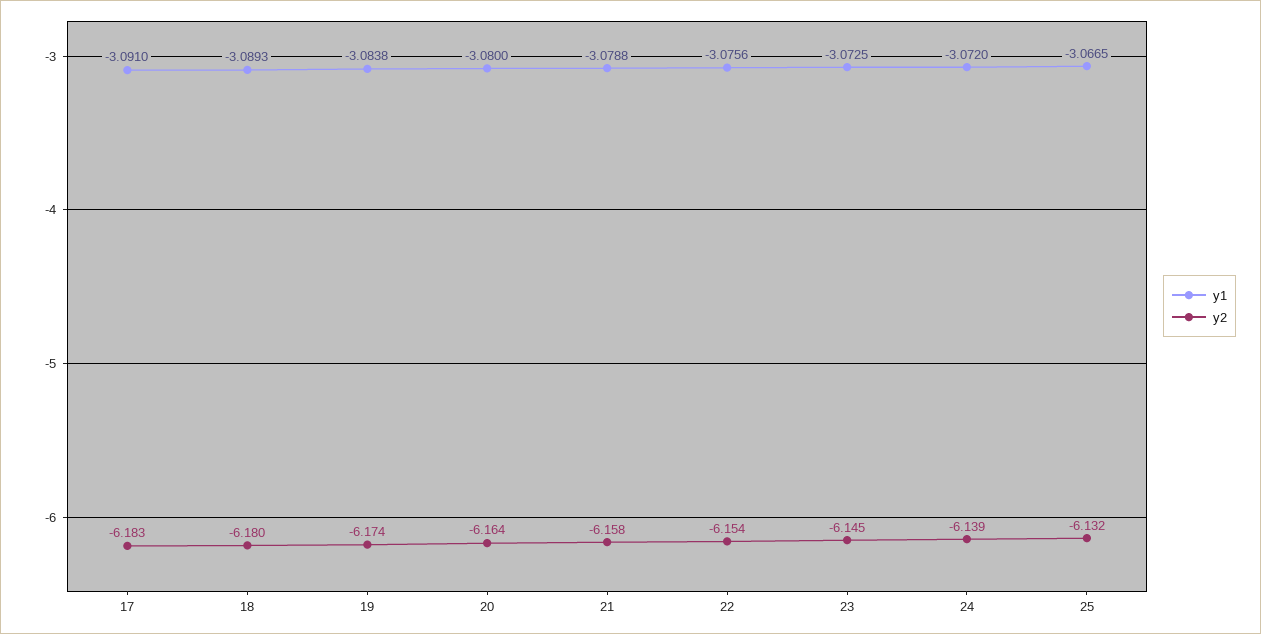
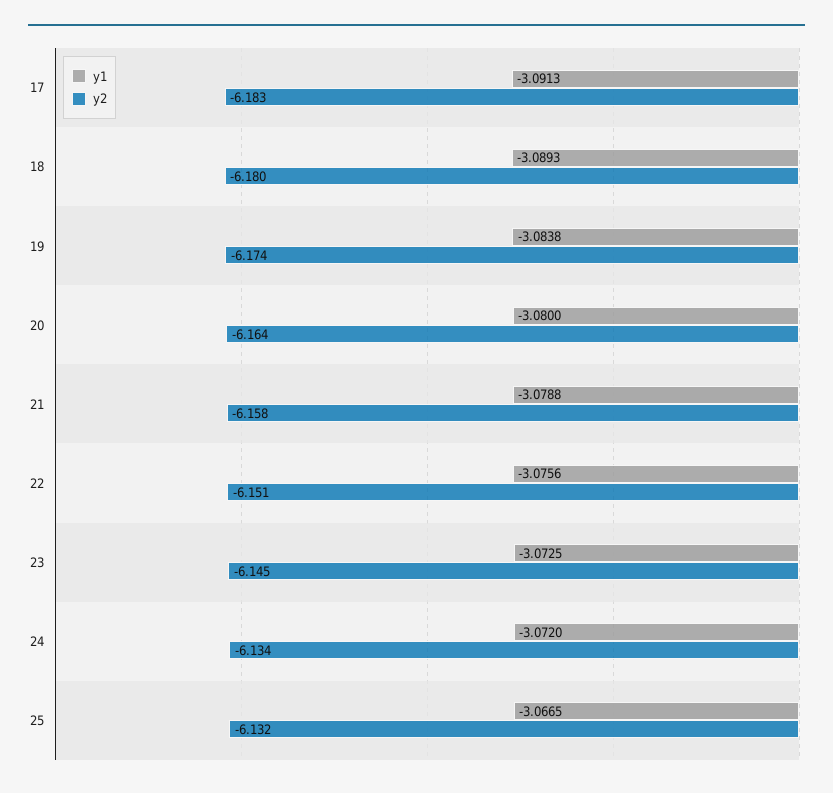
y1, 17: -3.091 -> -3.0913
y2, 22: -6.154 -> -6.151
y2, 24: -6.139 -> -6.134

